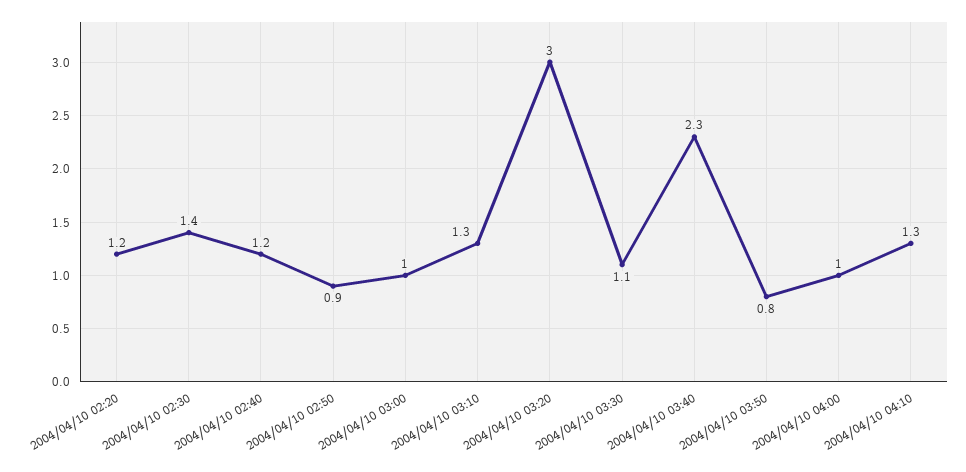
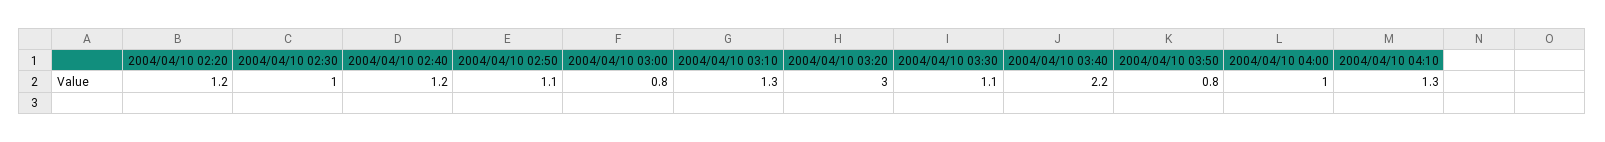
2004/04/10 02:30: 1.4 -> 1
2004/04/10 02:50: 0.9 -> 1.1
2004/04/10 03:00: 1 -> 0.8
2004/04/10 03:40: 2.3 -> 2.2

